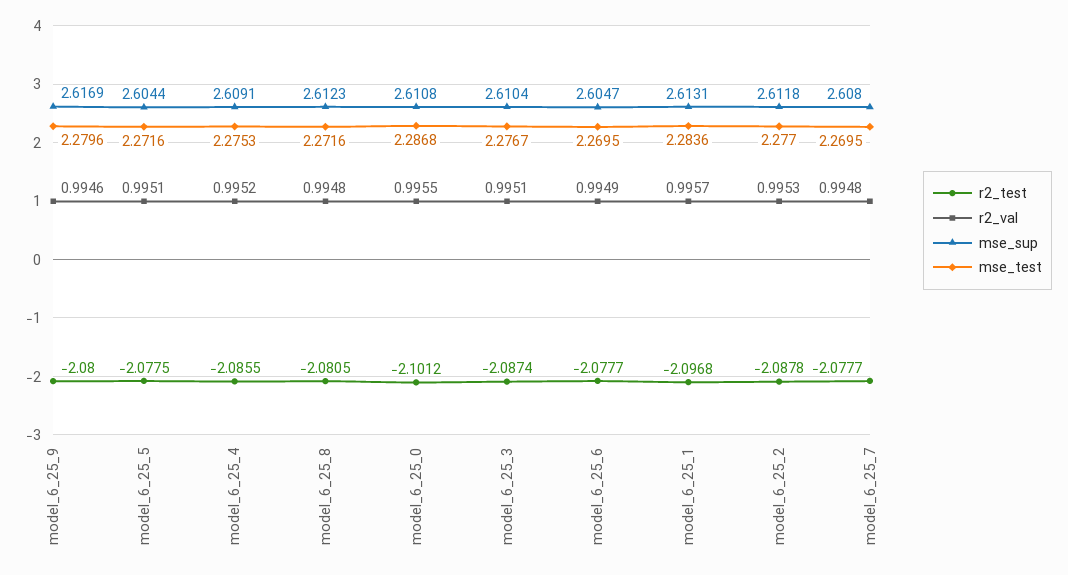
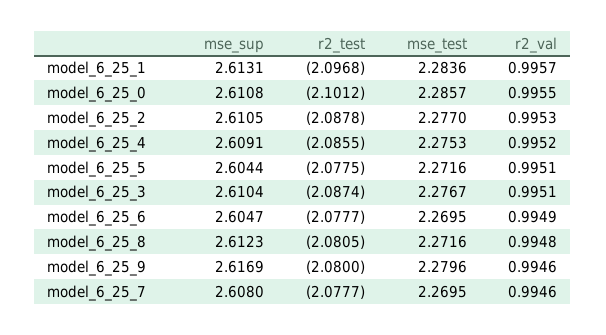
mse_test, model_6_25_0: 2.2868 -> 2.2857
mse_sup, model_6_25_2: 2.6118 -> 2.6105
r2_val, model_6_25_7: 0.9948 -> 0.9946

